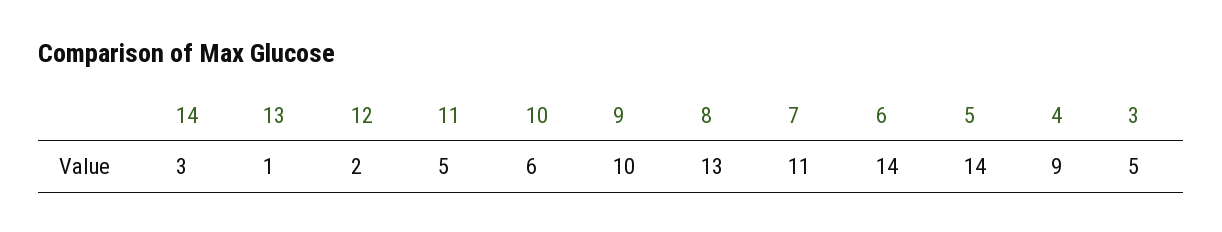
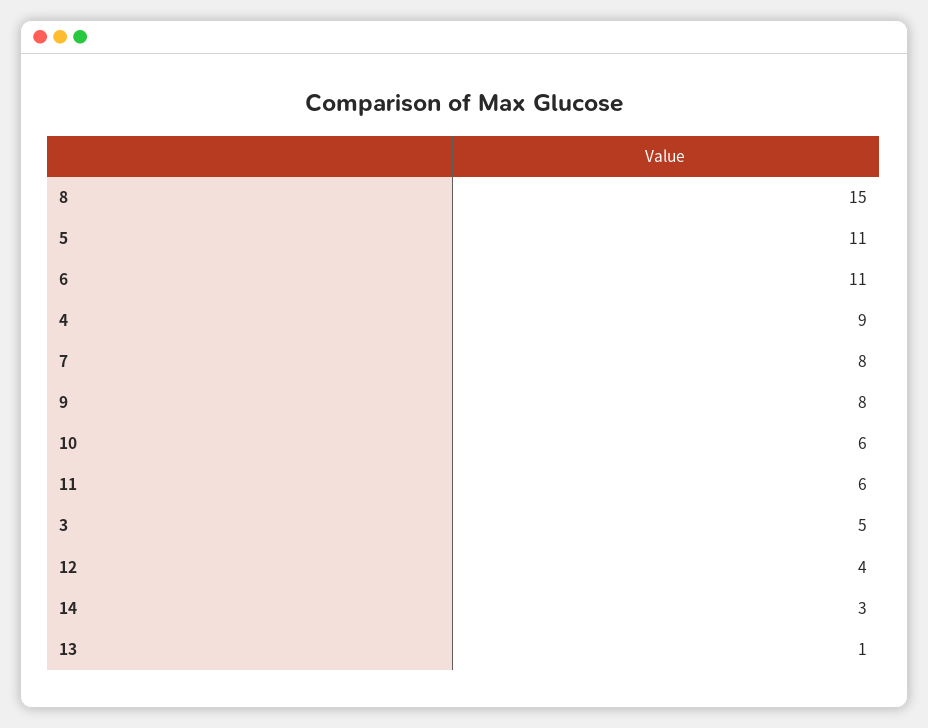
12: 2 -> 4
11: 5 -> 6
9: 10 -> 8
8: 13 -> 15
7: 11 -> 8
6: 14 -> 11
5: 14 -> 11

